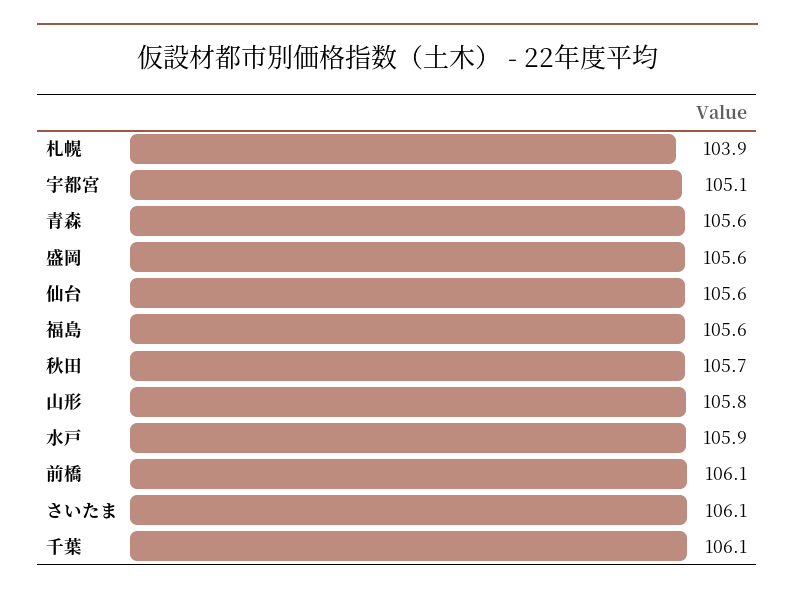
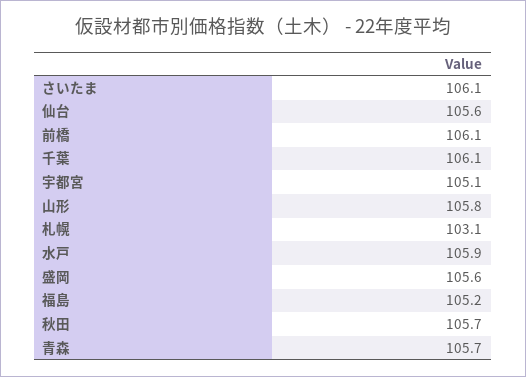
札幌: 103.9 -> 103.1
青森: 105.6 -> 105.7
福島: 105.6 -> 105.2

